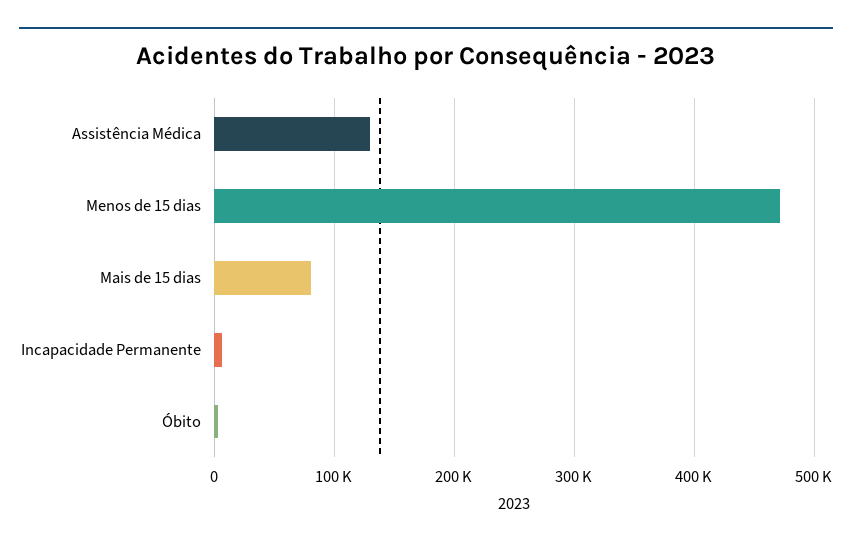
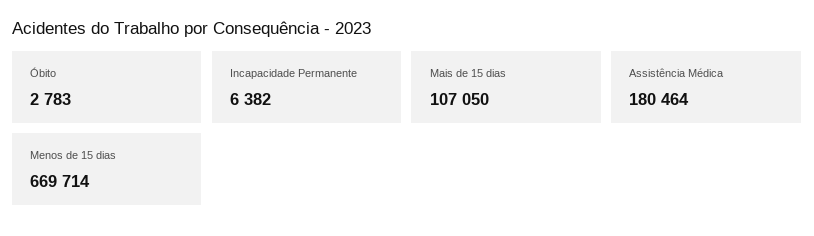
Assistência Médica: 130000 -> 180464
Menos de 15 dias: 470000 -> 669714
Mais de 15 dias: 80000 -> 107050

